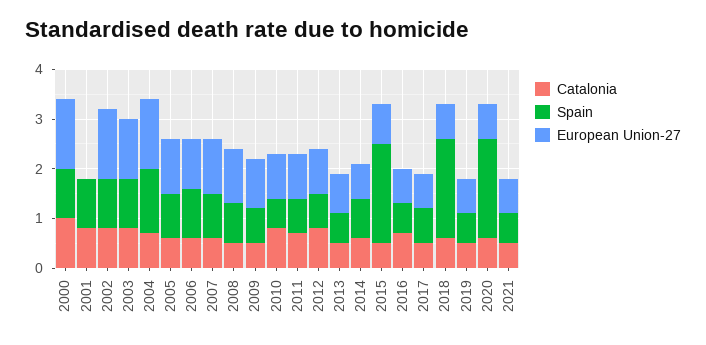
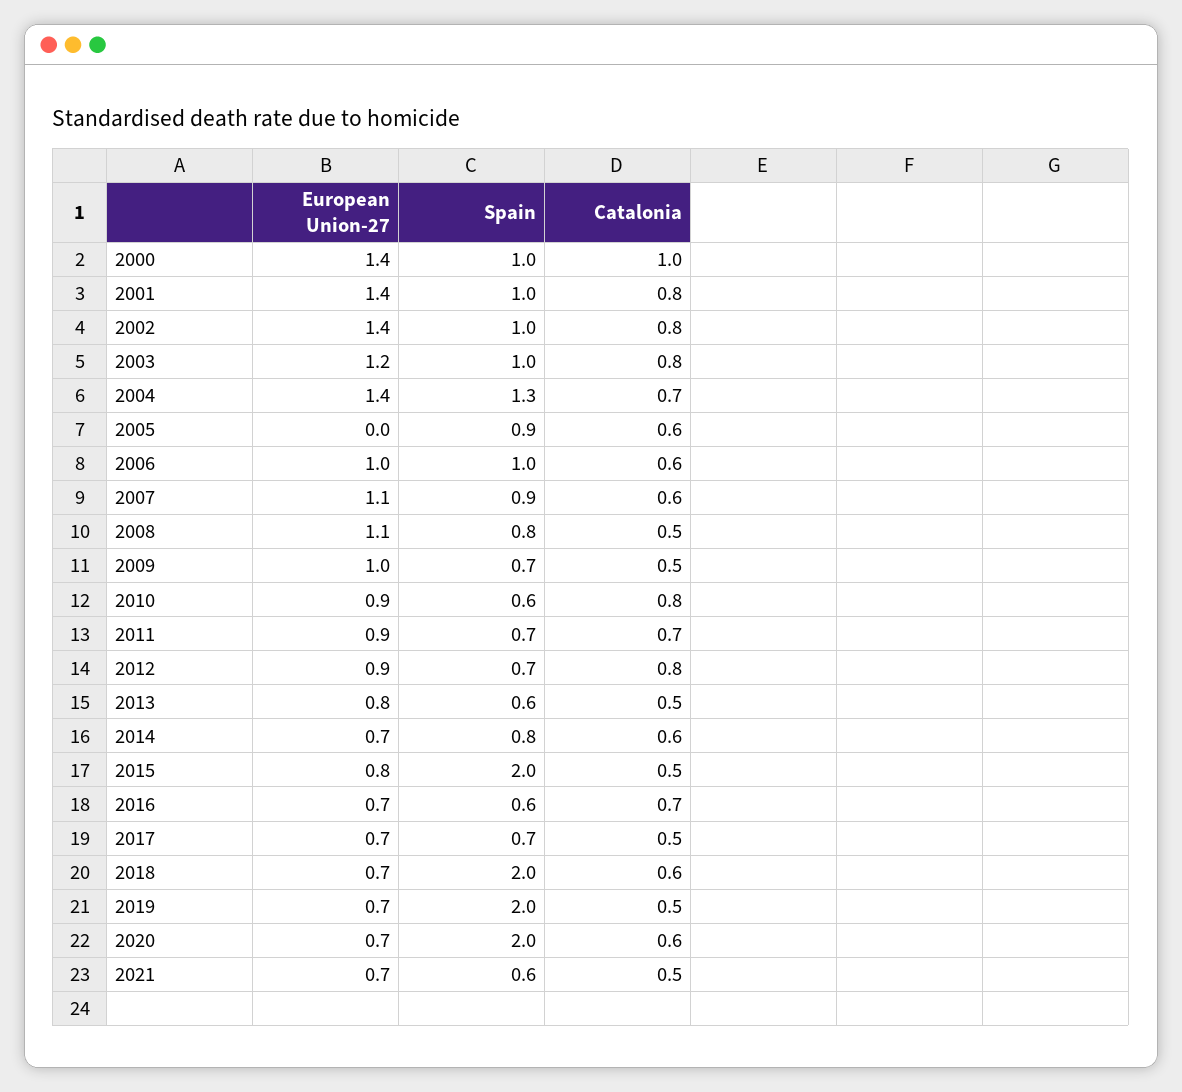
European Union-27, 2001: 0 -> 1.4
European Union-27, 2005: 1 -> 0
Spain, 2019: 0.5 -> 2

